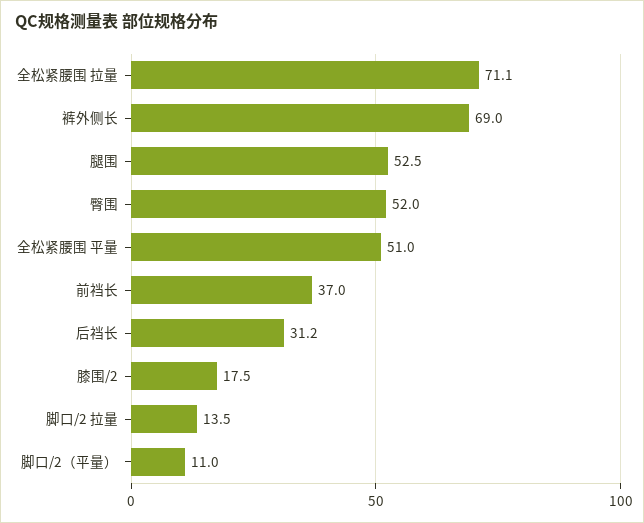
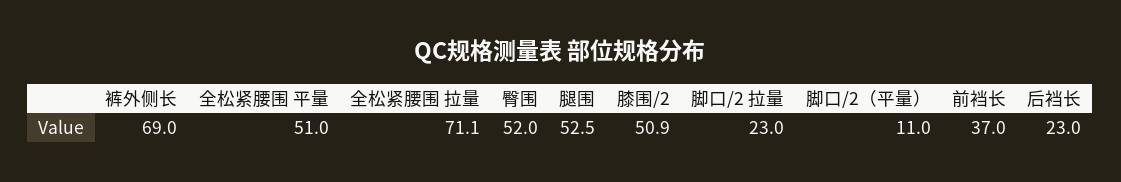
后裆长: 31.2 -> 23
膝围/2: 17.5 -> 50.9
脚口/2 拉量: 13.5 -> 23

